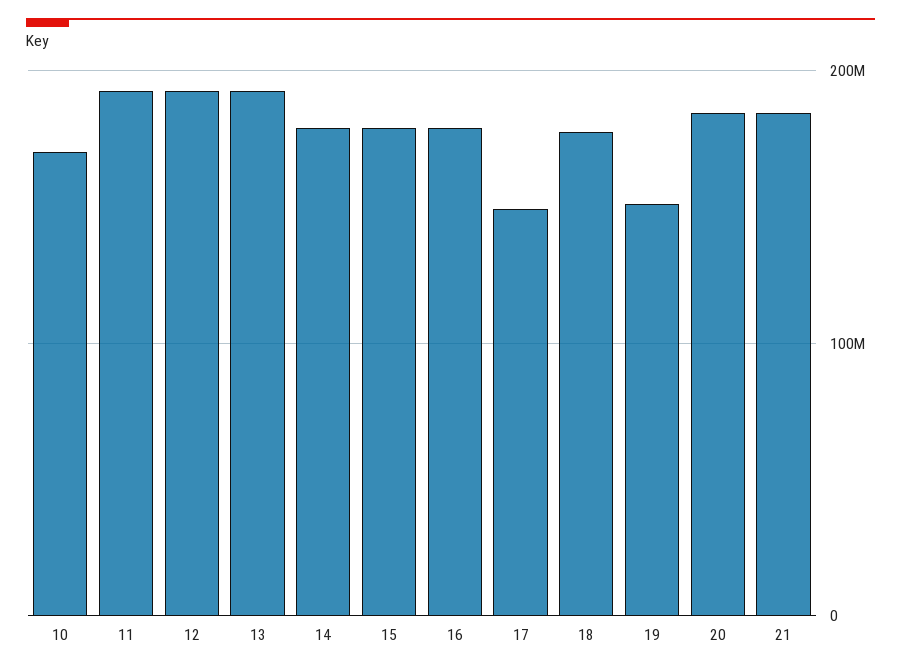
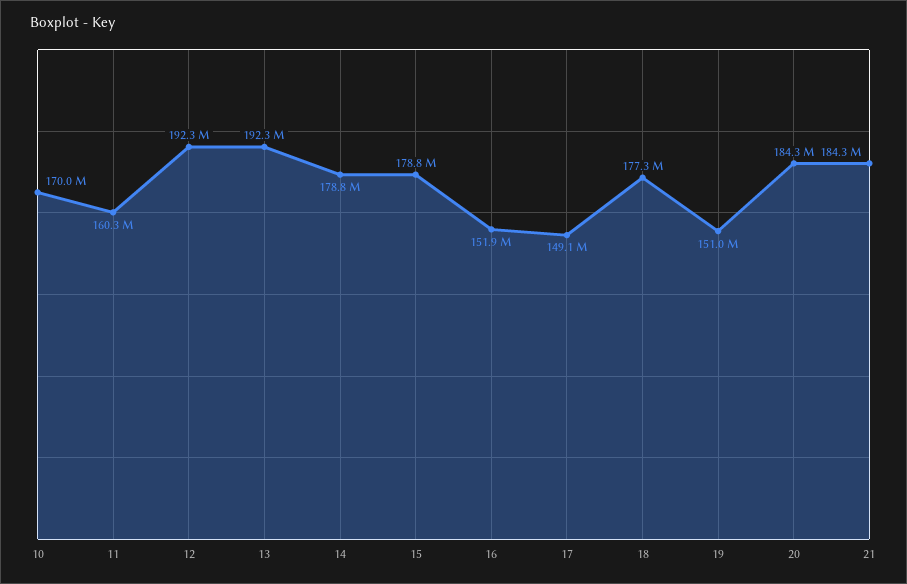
11: 190000000 -> 160300000
16: 180000000 -> 151900000

